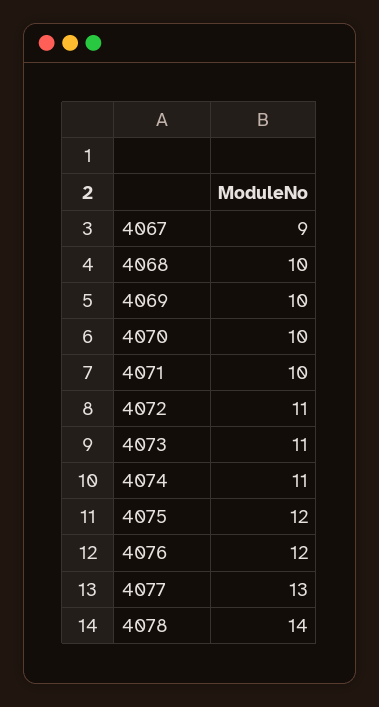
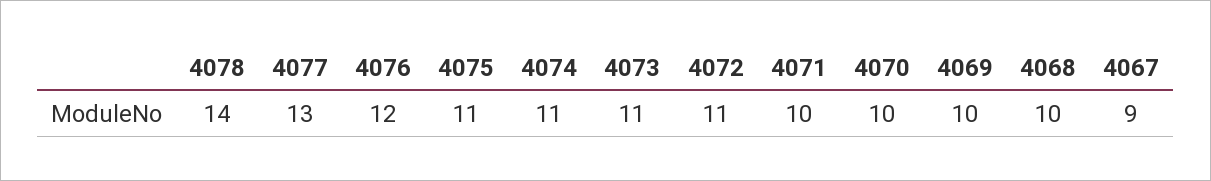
4075: 12 -> 11

